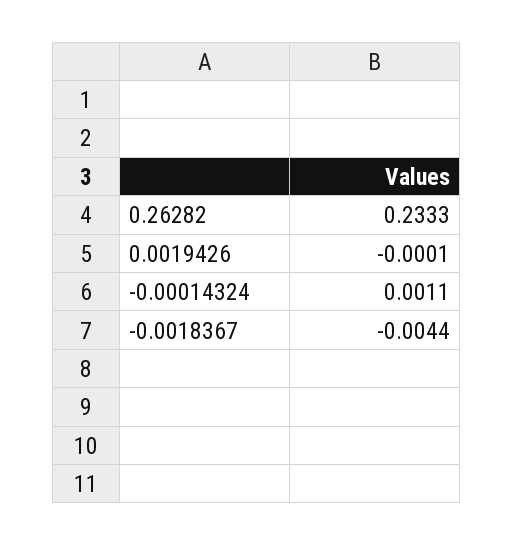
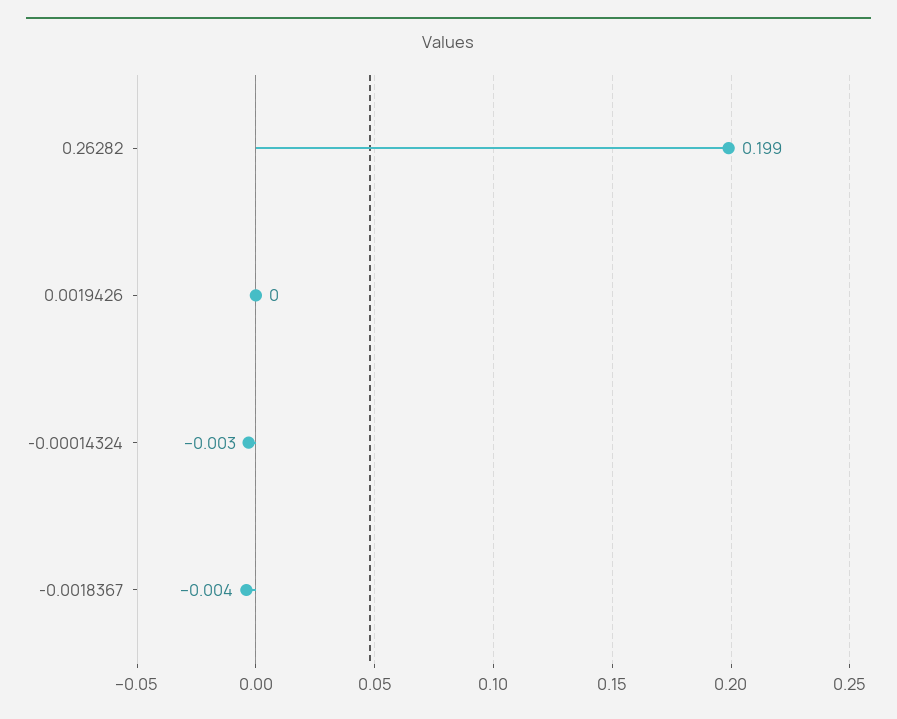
0.26282: 0.2333 -> 0.199
-0.00014324: 0.0011 -> -0.003

